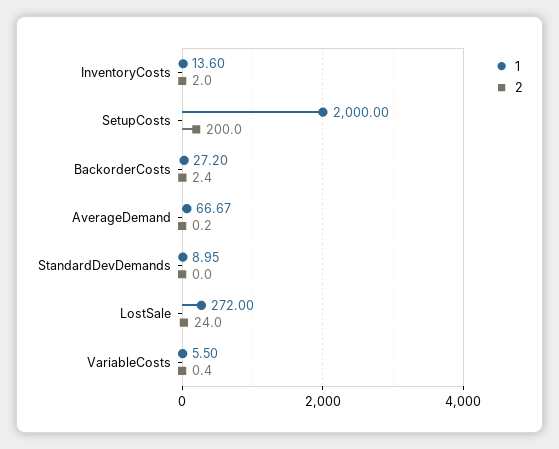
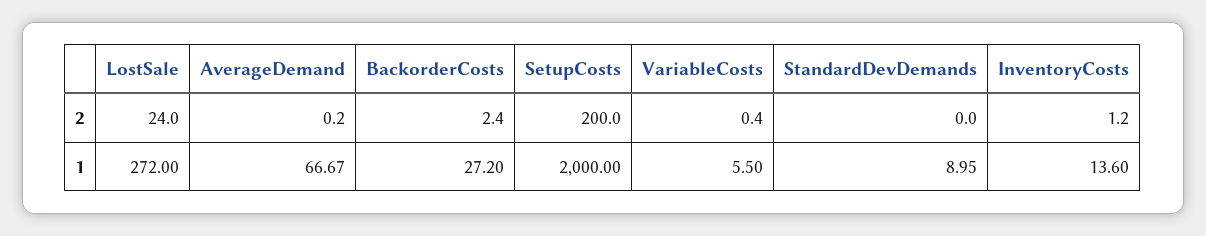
2, InventoryCosts: 2 -> 1.2

